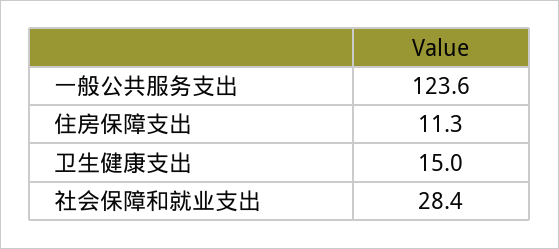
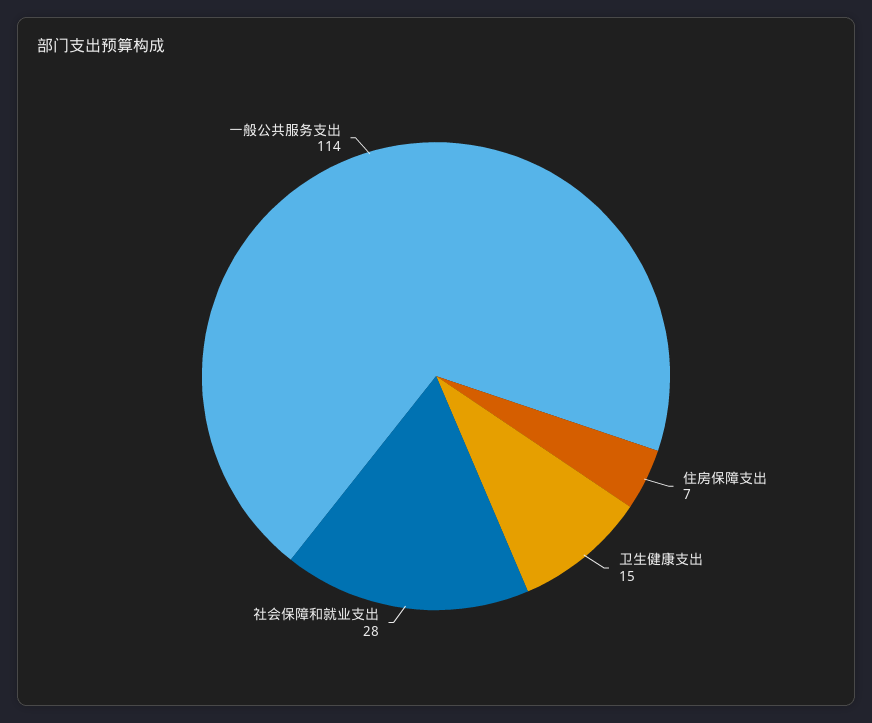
一般公共服务支出: 123.6 -> 114
住房保障支出: 11.3 -> 7

